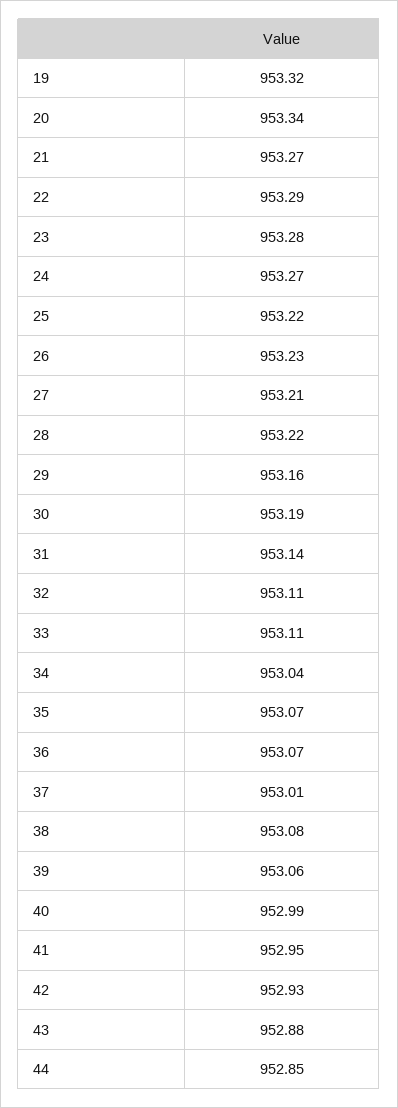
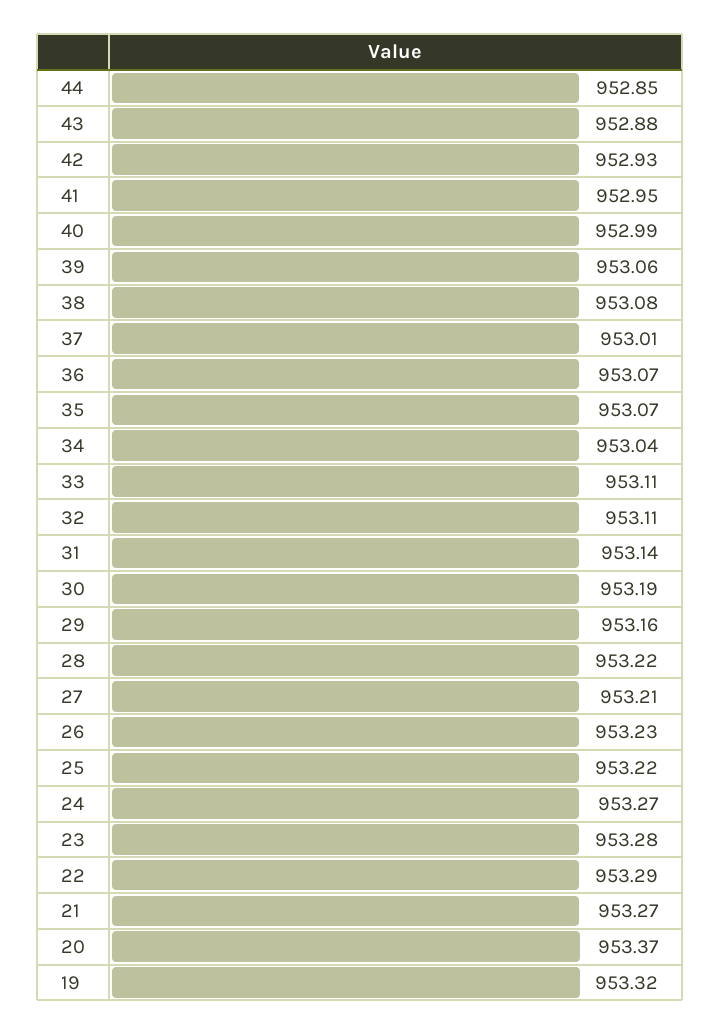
20: 953.34 -> 953.37

